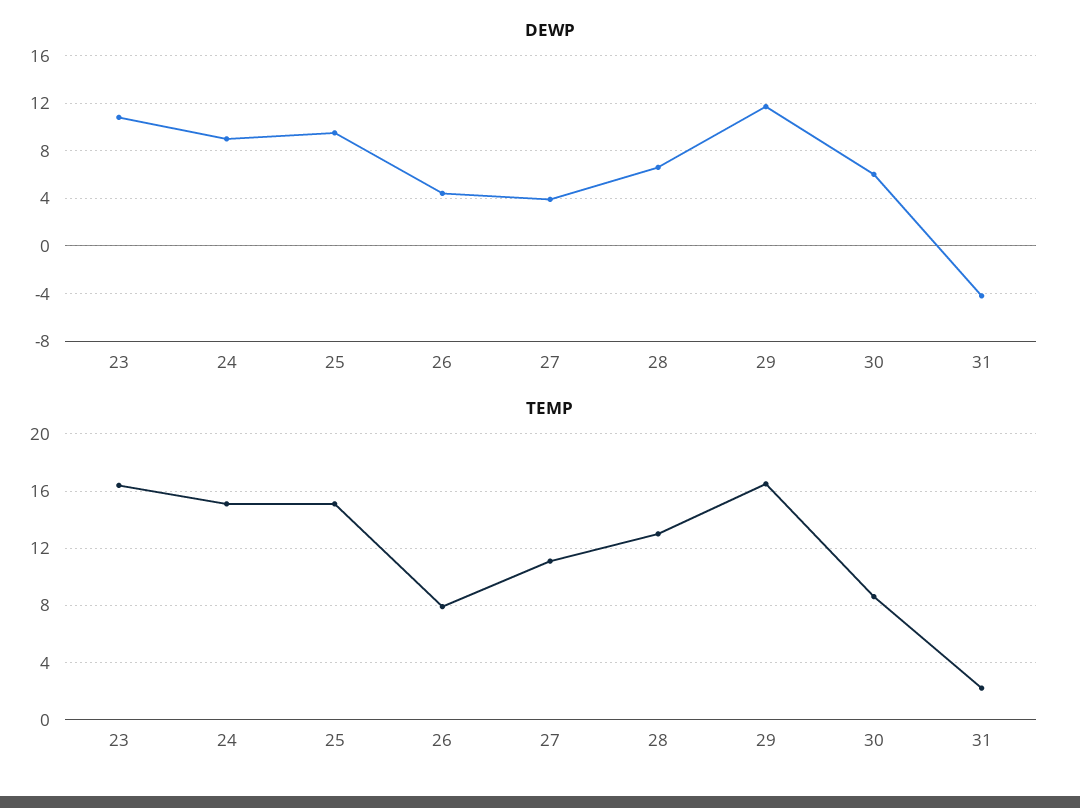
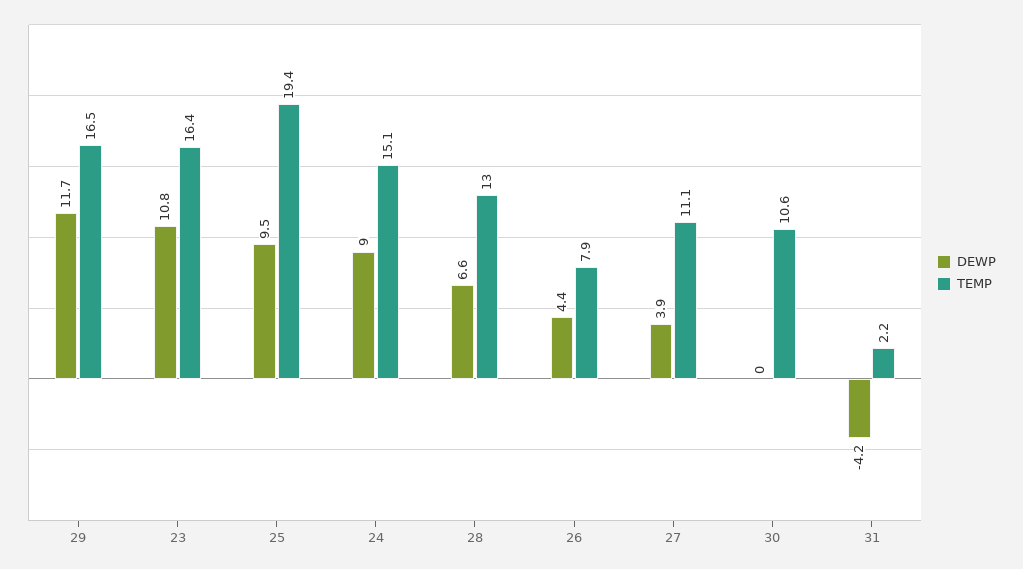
DEWP, 30: 6 -> 0
TEMP, 25: 15 -> 19.4
TEMP, 30: 8.5 -> 10.6

